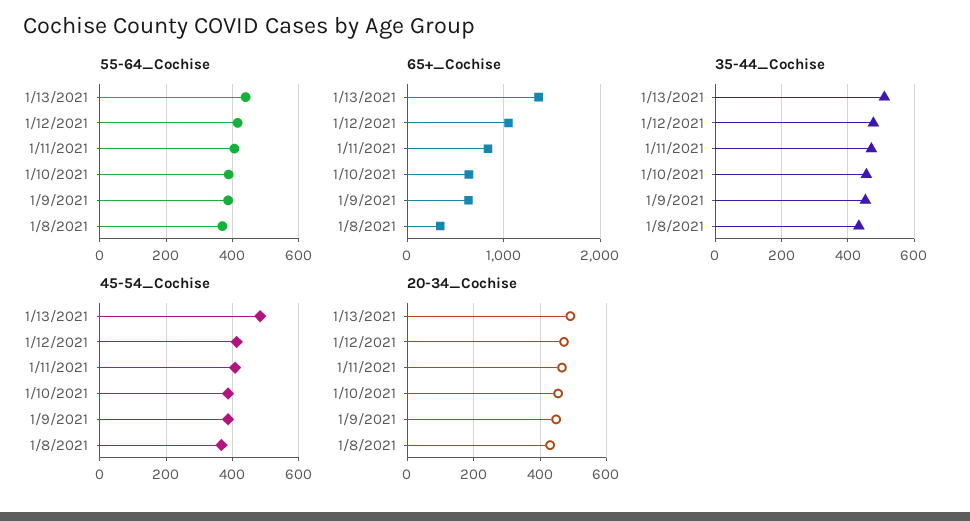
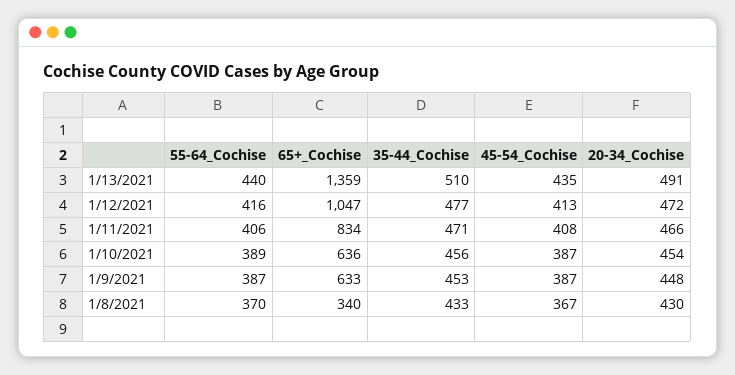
45-54_Cochise, 1/13/2021: 480 -> 435

